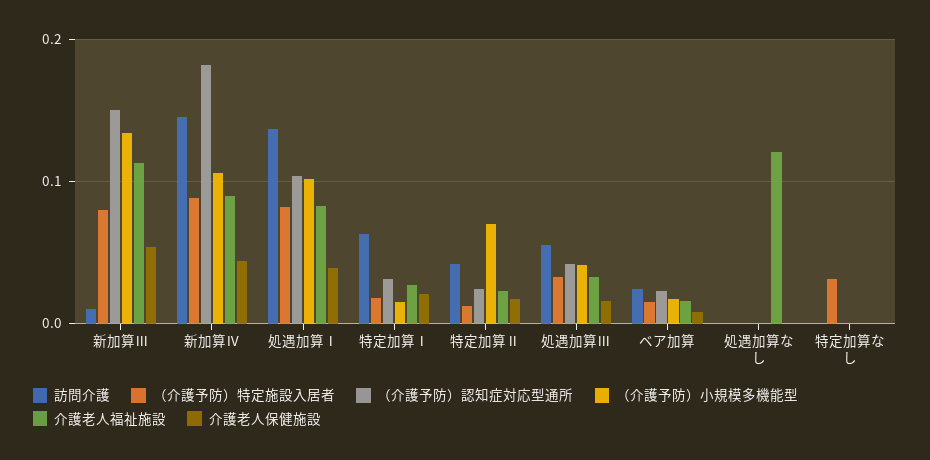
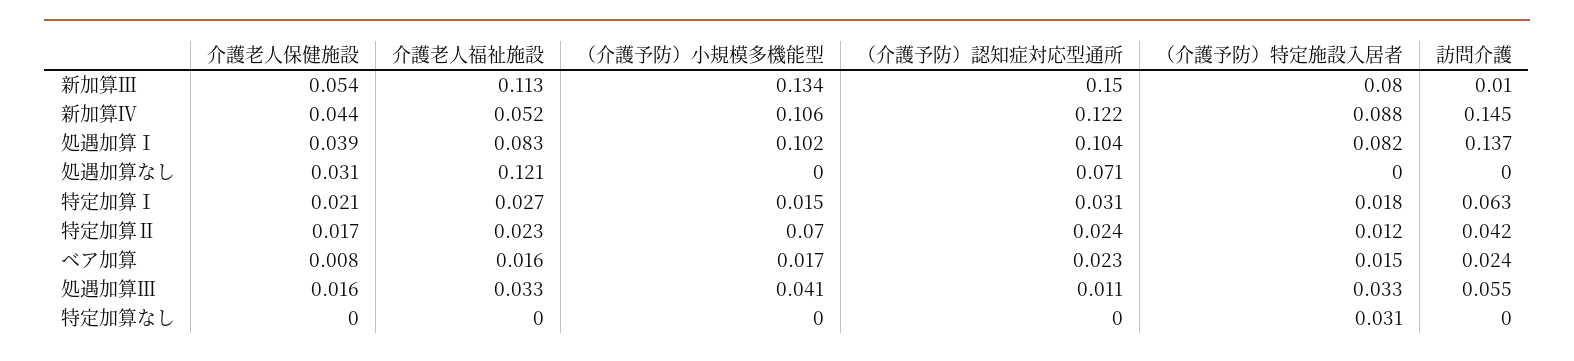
（介護予防）認知症対応型通所, 新加算Ⅳ: 0.18 -> 0.122
介護老人福祉施設, 新加算Ⅳ: 0.09 -> 0.052
（介護予防）認知症対応型通所, 処遇加算Ⅲ: 0.04 -> 0.011
（介護予防）認知症対応型通所, 処遇加算なし: 0 -> 0.071
介護老人保健施設, 処遇加算なし: 0 -> 0.031

